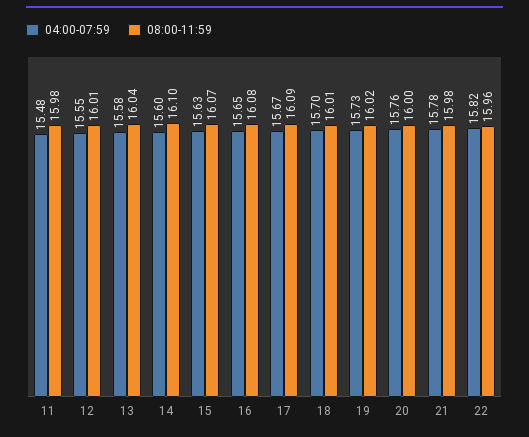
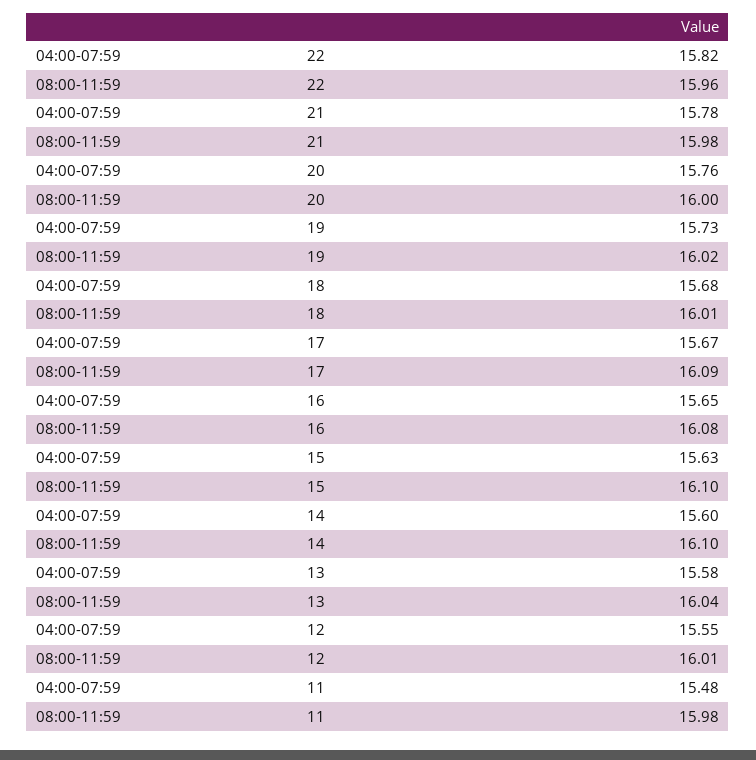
08:00-11:59, 15: 16.07 -> 16.1
04:00-07:59, 18: 15.7 -> 15.68

